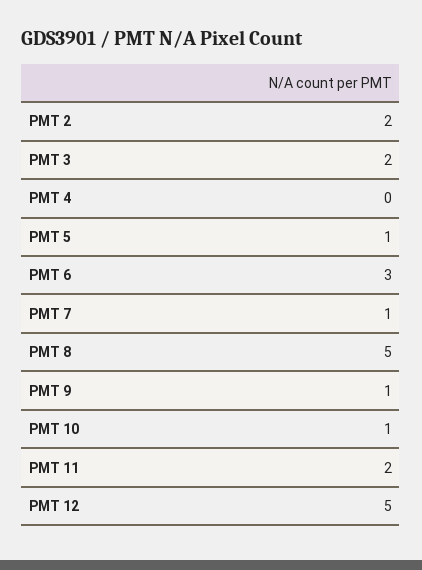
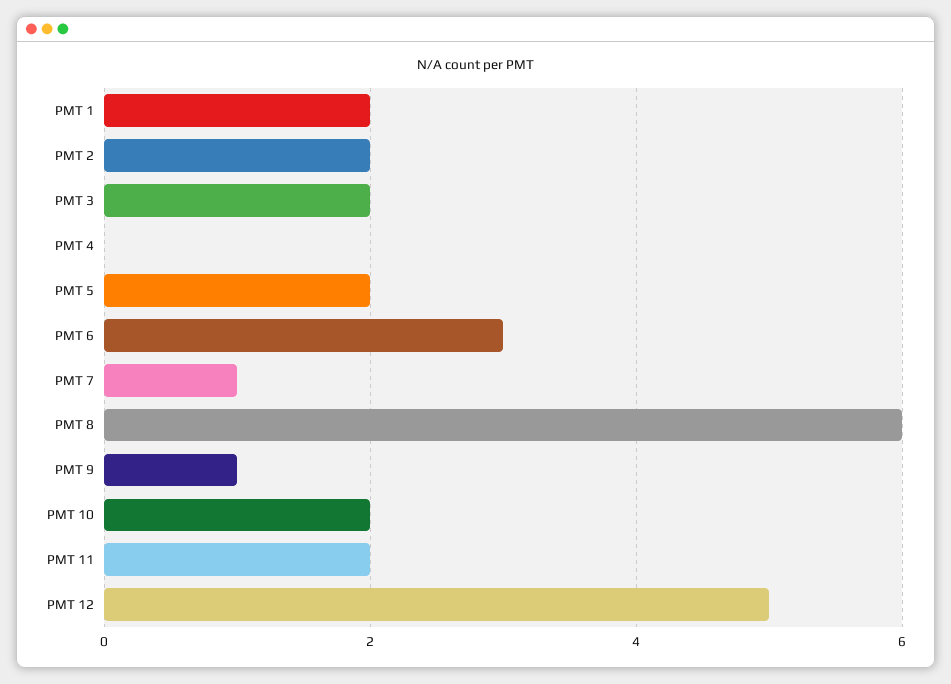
PMT 5: 1 -> 2
PMT 8: 5 -> 6
PMT 10: 1 -> 2
PMT 1: none -> 2

